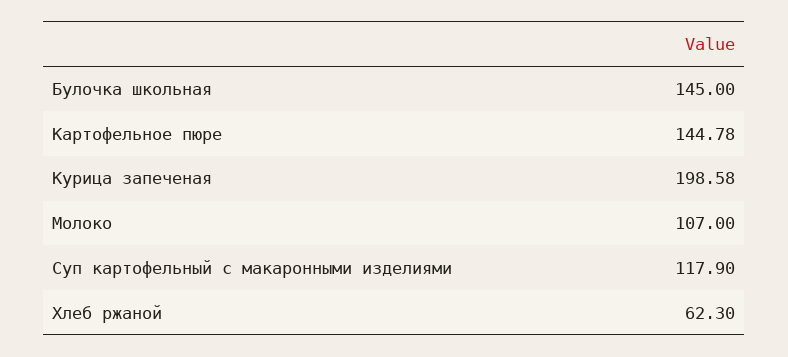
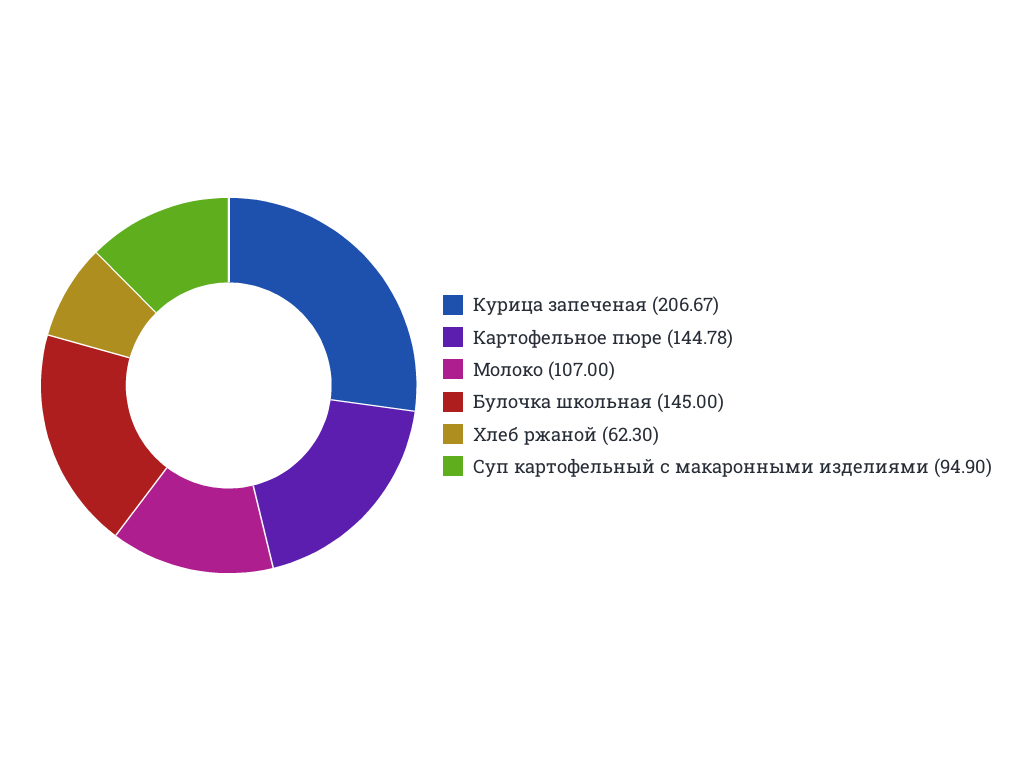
Курица запеченая: 198.58 -> 206.67
Суп картофельный с макаронными изделиями: 117.9 -> 94.9

